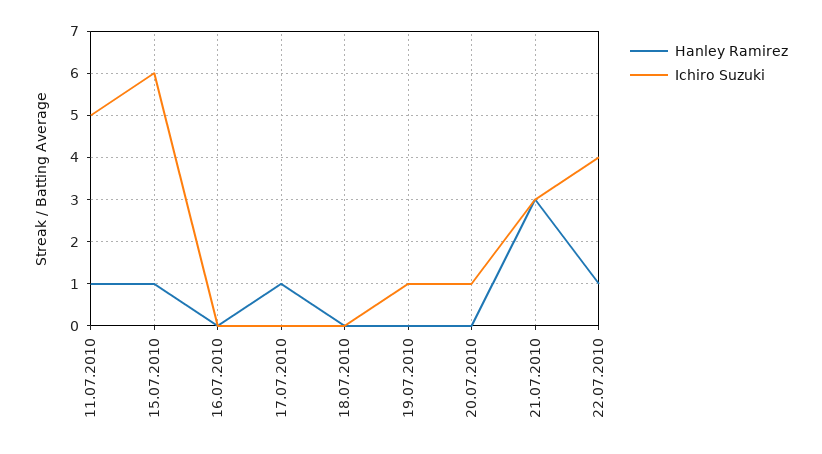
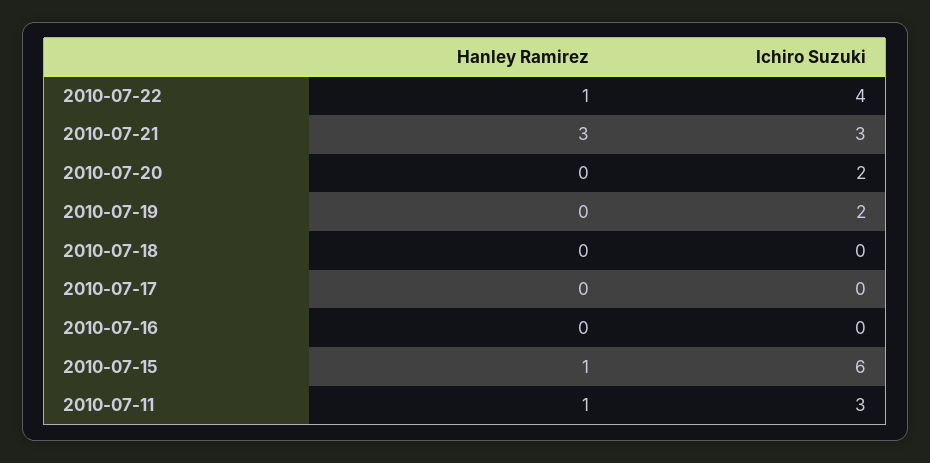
Ichiro Suzuki, 11.07.2010: 5 -> 3
Hanley Ramirez, 17.07.2010: 1 -> 0
Ichiro Suzuki, 19.07.2010: 1 -> 2
Ichiro Suzuki, 20.07.2010: 1 -> 2

